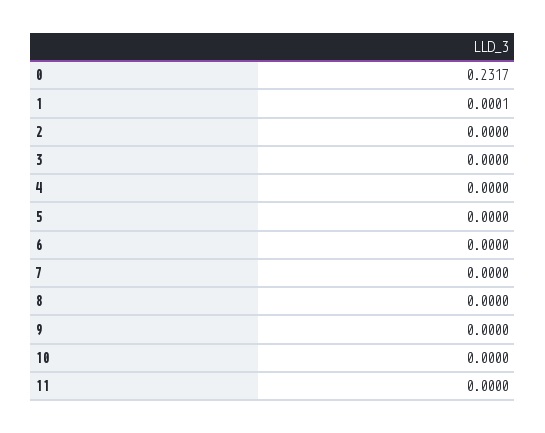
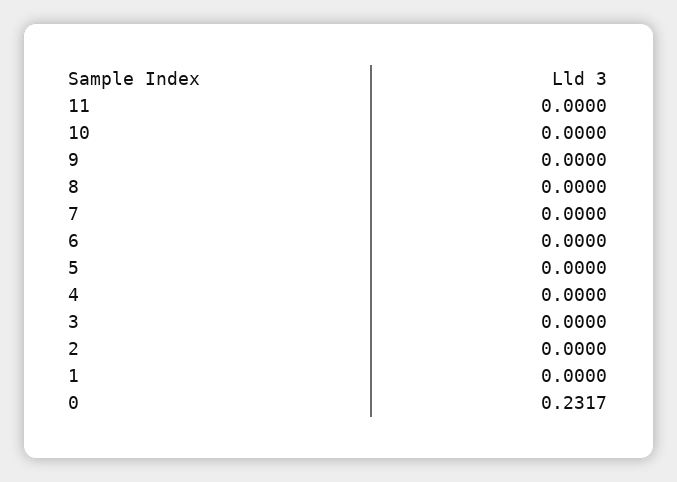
1: 0.0001 -> 0

